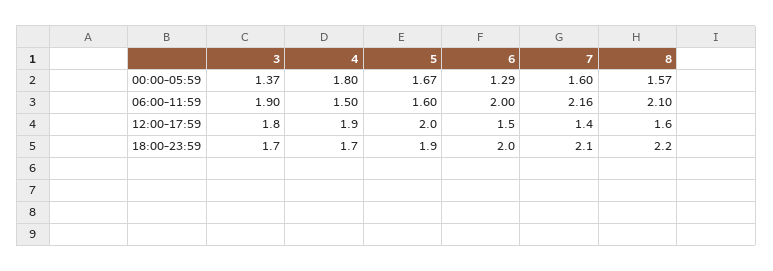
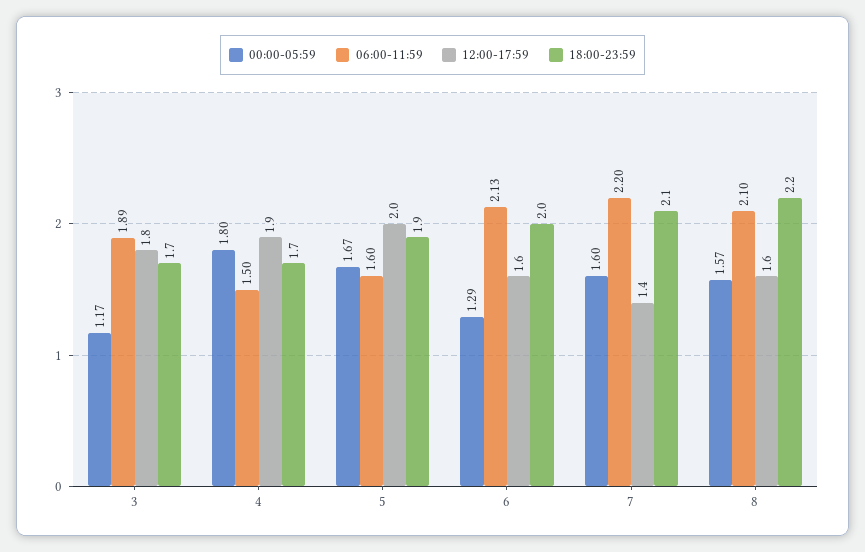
00:00-05:59, 3: 1.37 -> 1.17
06:00-11:59, 3: 1.9 -> 1.89
06:00-11:59, 6: 2 -> 2.13
06:00-11:59, 7: 2.16 -> 2.2
12:00-17:59, 6: 1.5 -> 1.6

